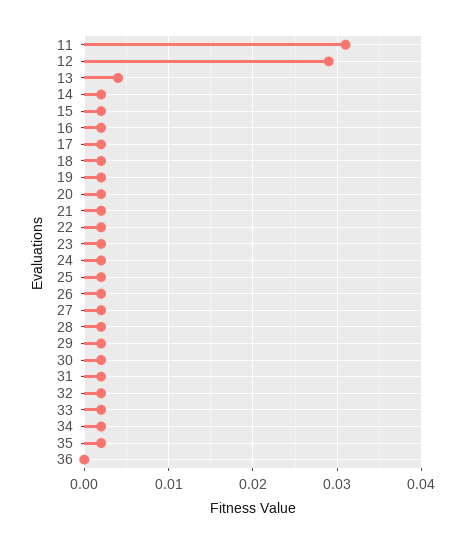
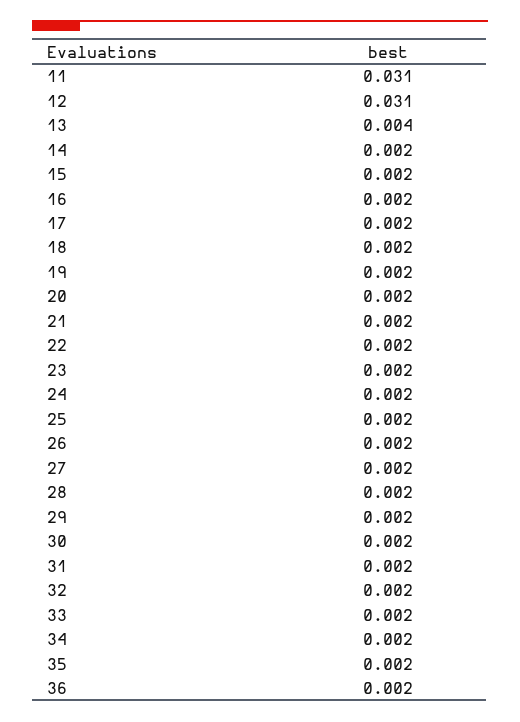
12: 0.029 -> 0.031
36: 0 -> 0.002

